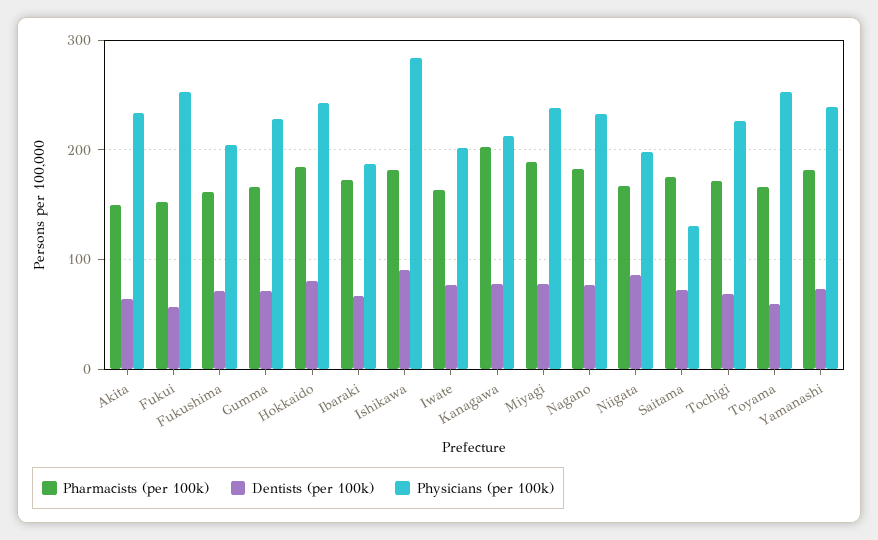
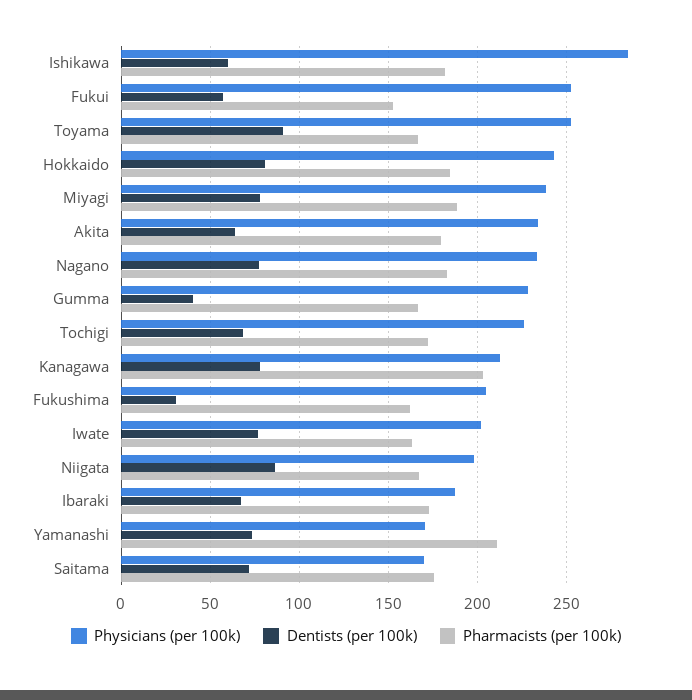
Pharmacists (per 100k), Akita: 150 -> 180
Dentists (per 100k), Fukushima: 70 -> 30
Dentists (per 100k), Gumma: 70 -> 40
Dentists (per 100k), Ishikawa: 90 -> 60
Physicians (per 100k), Saitama: 130 -> 170
Dentists (per 100k), Toyama: 60 -> 90
Pharmacists (per 100k), Yamanashi: 180 -> 210
Physicians (per 100k), Yamanashi: 240 -> 170

